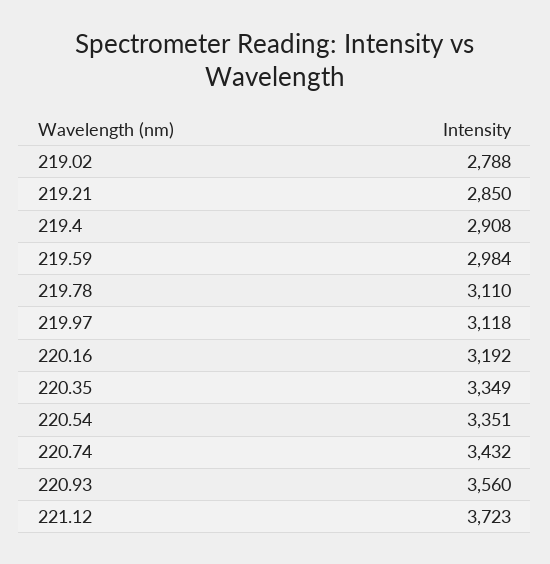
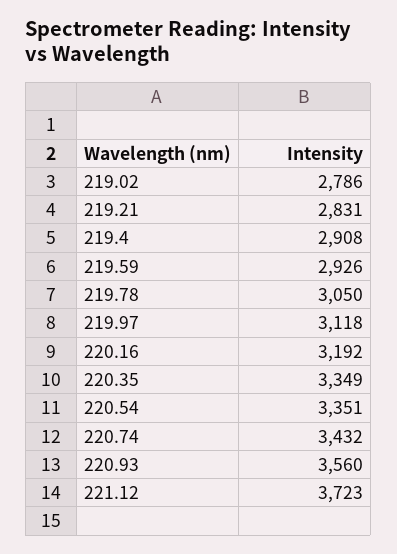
219.02: 2788 -> 2786
219.21: 2850 -> 2831
219.59: 2984 -> 2926
219.78: 3110 -> 3050

